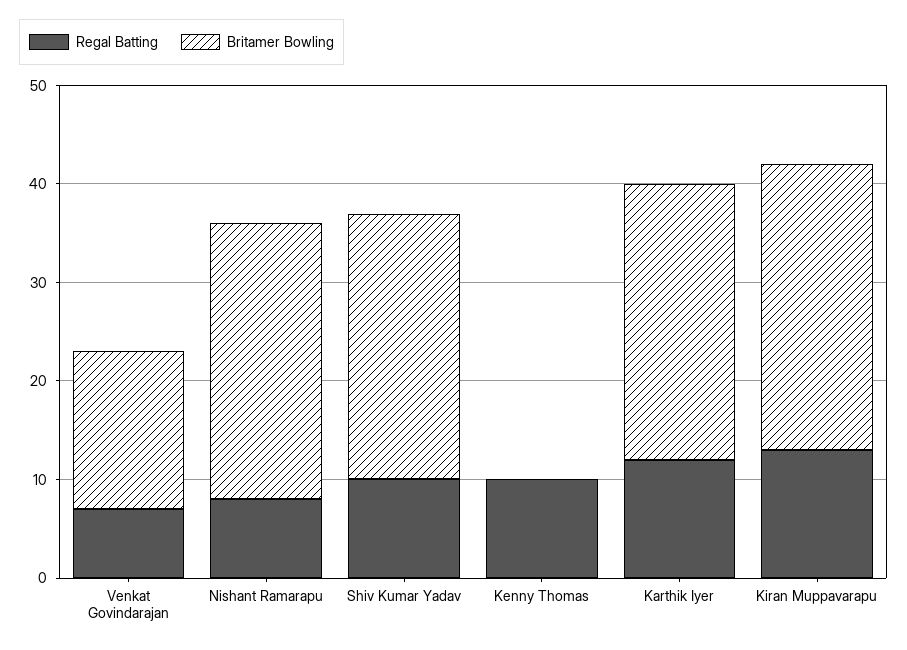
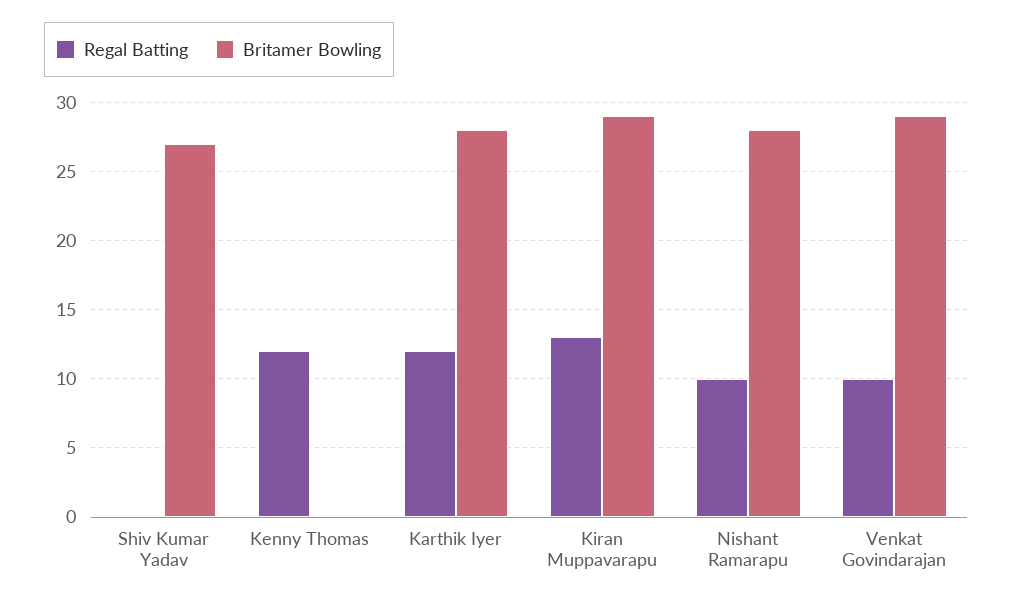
Regal Batting, Venkat Govindarajan: 7 -> 10
Britamer Bowling, Venkat Govindarajan: 16 -> 29
Regal Batting, Nishant Ramarapu: 8 -> 10
Regal Batting, Shiv Kumar Yadav: 10 -> 0
Regal Batting, Kenny Thomas: 10 -> 12

